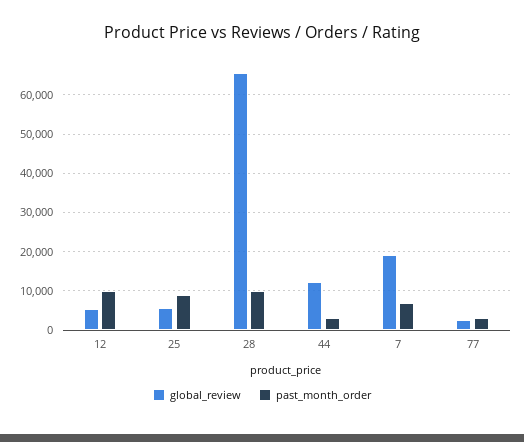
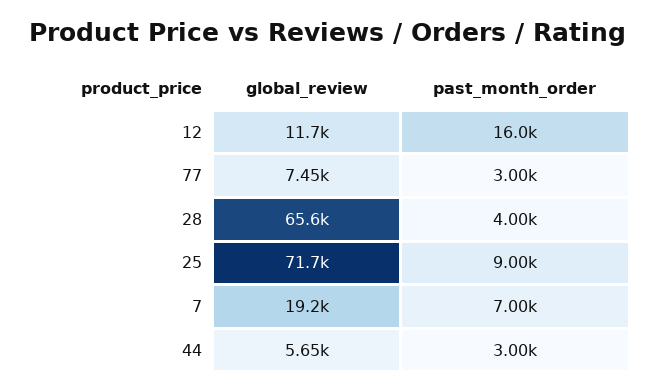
global_review, 12: 6000 -> 11700
past_month_order, 12: 10000 -> 16000
global_review, 25: 6000 -> 71700
past_month_order, 28: 10000 -> 4000
global_review, 44: 12000 -> 5650
global_review, 77: 2000 -> 7450

